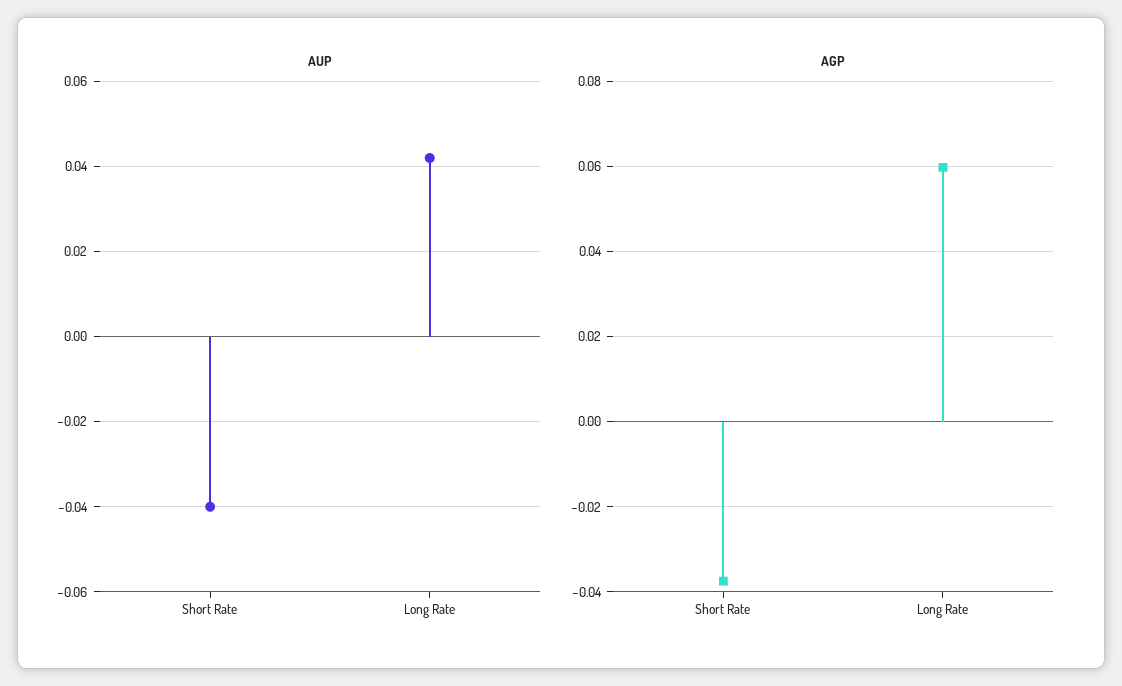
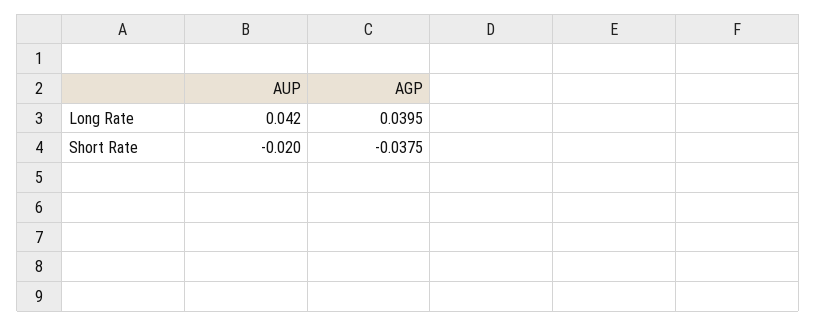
AUP, Short Rate: -0.04 -> -0.02
AGP, Long Rate: 0.06 -> 0.0395

